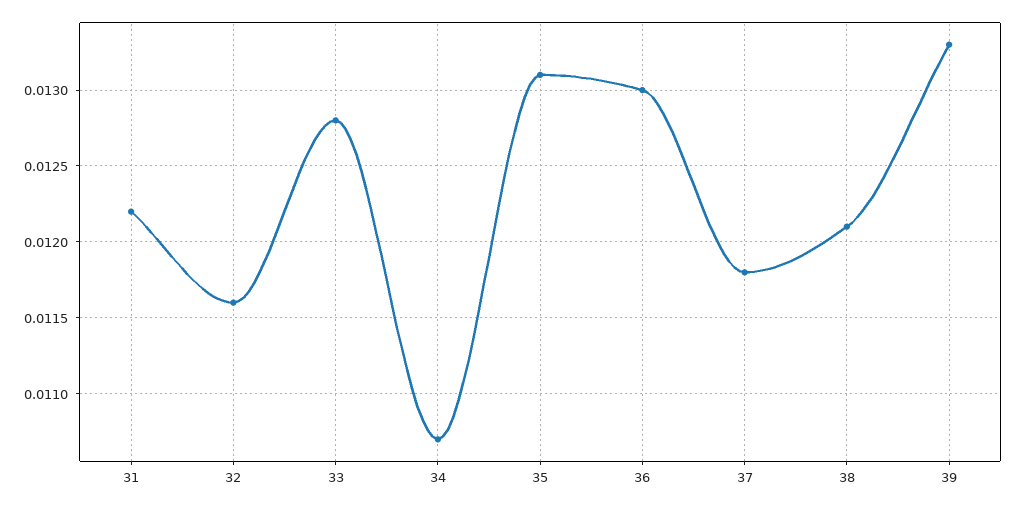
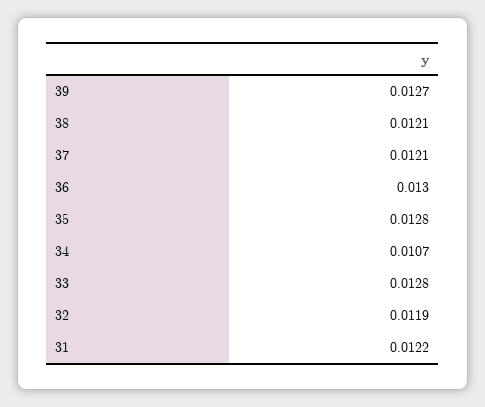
32: 0.0116 -> 0.0119
35: 0.0131 -> 0.0128
37: 0.0118 -> 0.0121
39: 0.0133 -> 0.0127

